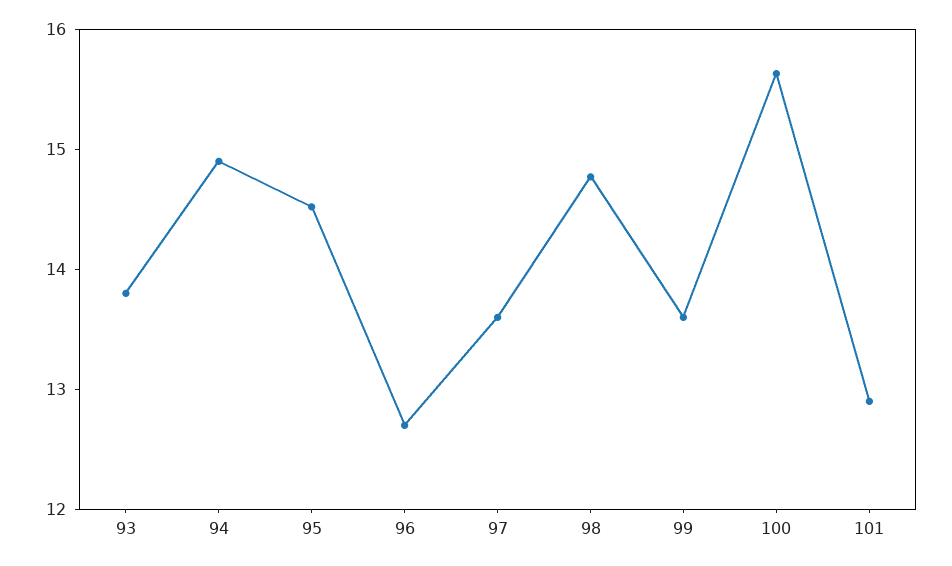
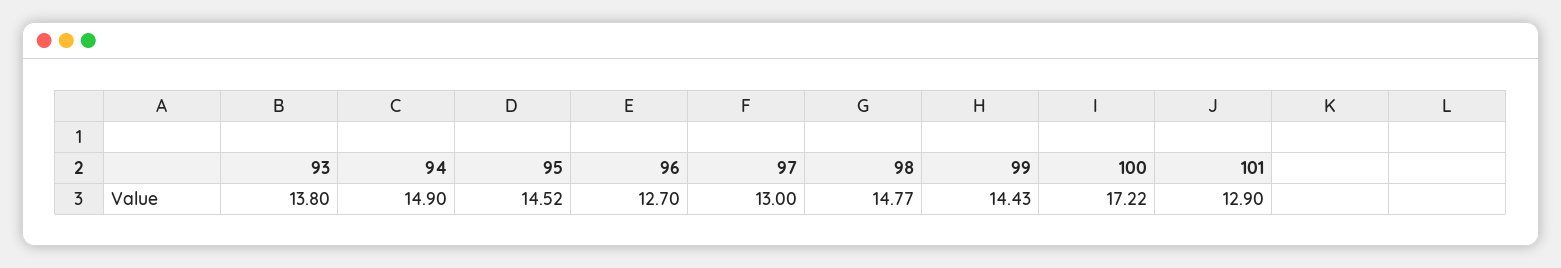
97: 13.6 -> 13
99: 13.6 -> 14.43
100: 15.6 -> 17.22

